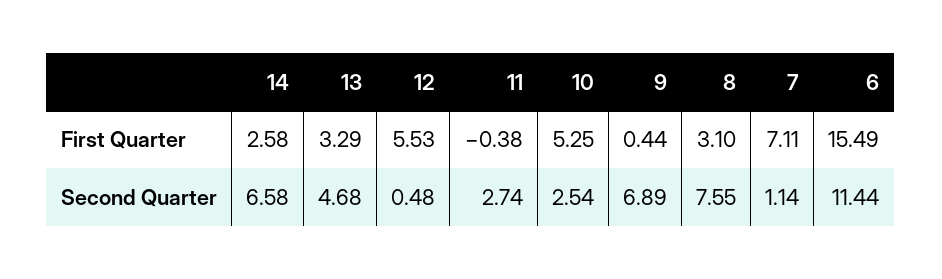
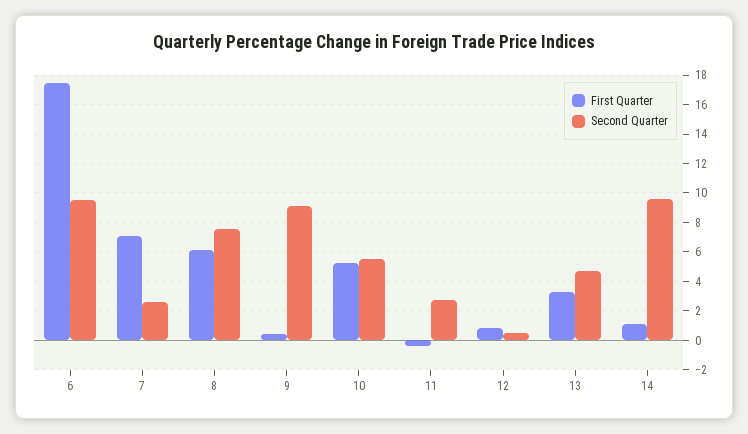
First Quarter, 14: 2.58 -> 1
First Quarter, 12: 5.53 -> 1
First Quarter, 8: 3.1 -> 6
First Quarter, 6: 15.49 -> 17.5
Second Quarter, 14: 6.58 -> 9.5
Second Quarter, 10: 2.54 -> 5.5
Second Quarter, 9: 6.89 -> 9
Second Quarter, 7: 1.14 -> 2.5
Second Quarter, 6: 11.44 -> 9.5

